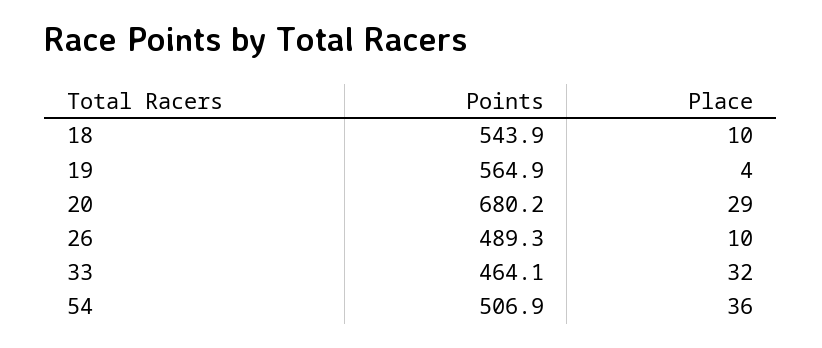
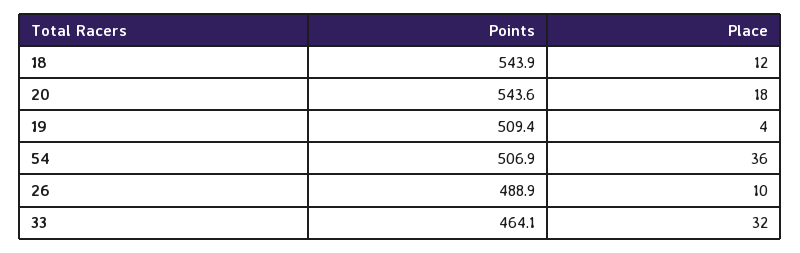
Place, 18: 10 -> 12
Points, 19: 564.9 -> 509.4
Points, 20: 680.2 -> 543.6
Place, 20: 29 -> 18
Points, 26: 489.3 -> 488.9

